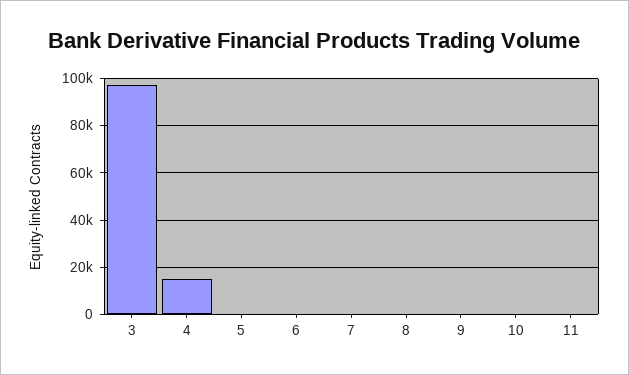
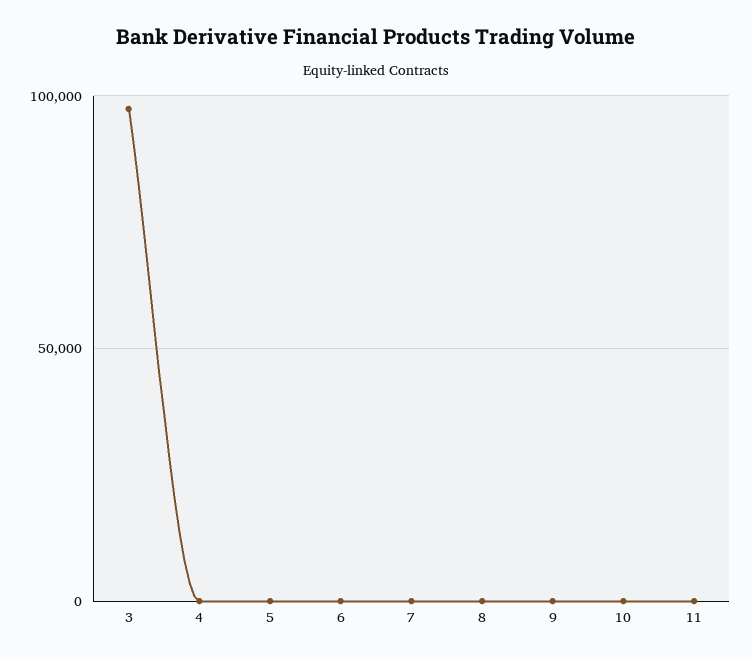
4: 15000 -> 0

